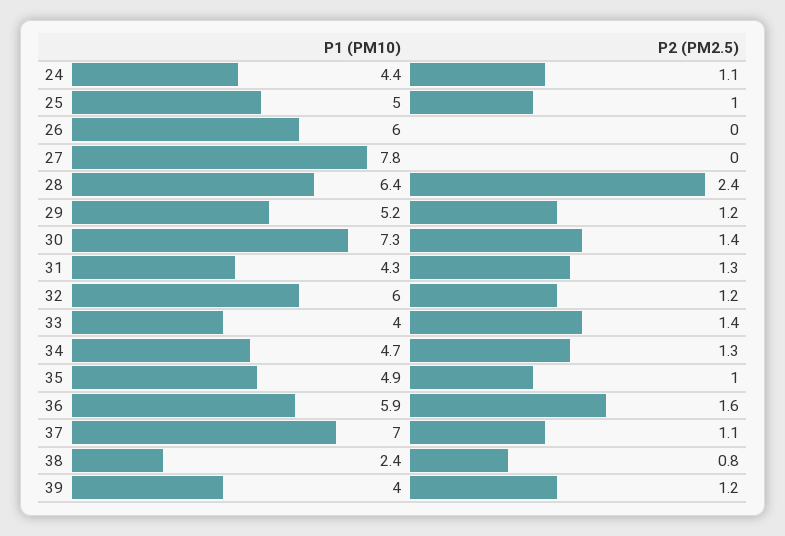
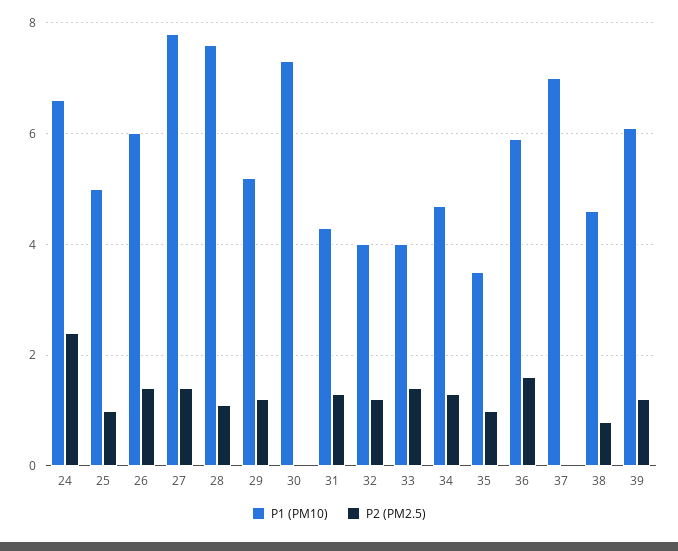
P1 (PM10), 24: 4.4 -> 6.5
P2 (PM2.5), 24: 1.1 -> 2.5
P2 (PM2.5), 26: 0 -> 1.5
P2 (PM2.5), 27: 0 -> 1.5
P1 (PM10), 28: 6.4 -> 7.5
P2 (PM2.5), 28: 2.4 -> 1
P2 (PM2.5), 30: 1.4 -> 0
P1 (PM10), 32: 6 -> 4
P1 (PM10), 35: 4.9 -> 3.5
P2 (PM2.5), 37: 1.1 -> 0
P1 (PM10), 38: 2.4 -> 4.5
P1 (PM10), 39: 4 -> 6

